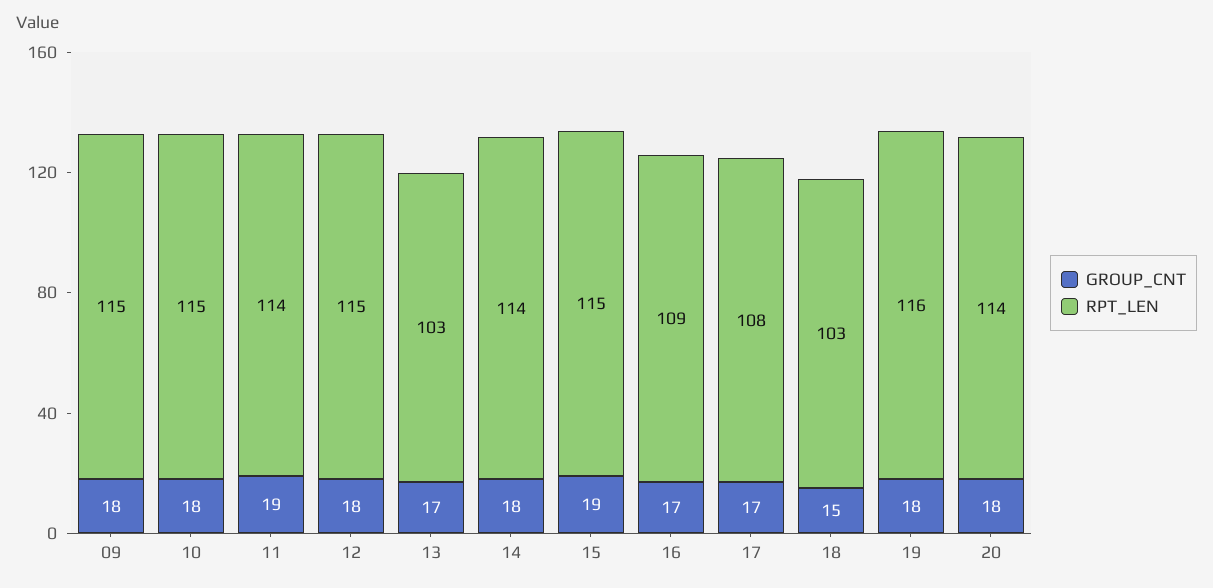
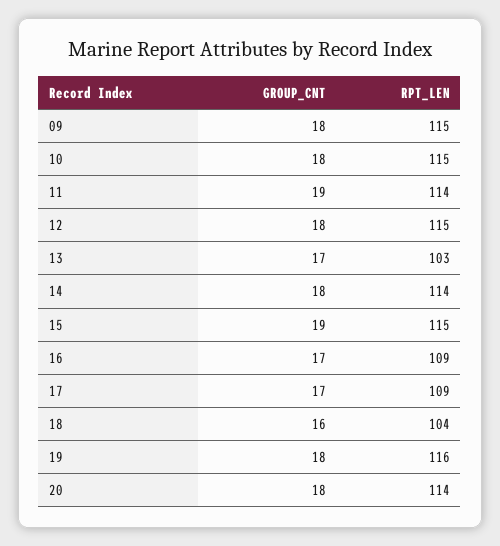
RPT_LEN, 17: 108 -> 109
GROUP_CNT, 18: 15 -> 16
RPT_LEN, 18: 103 -> 104

